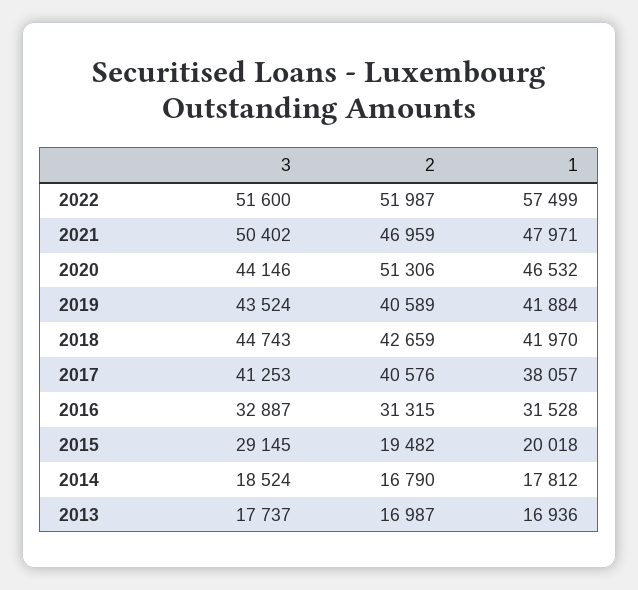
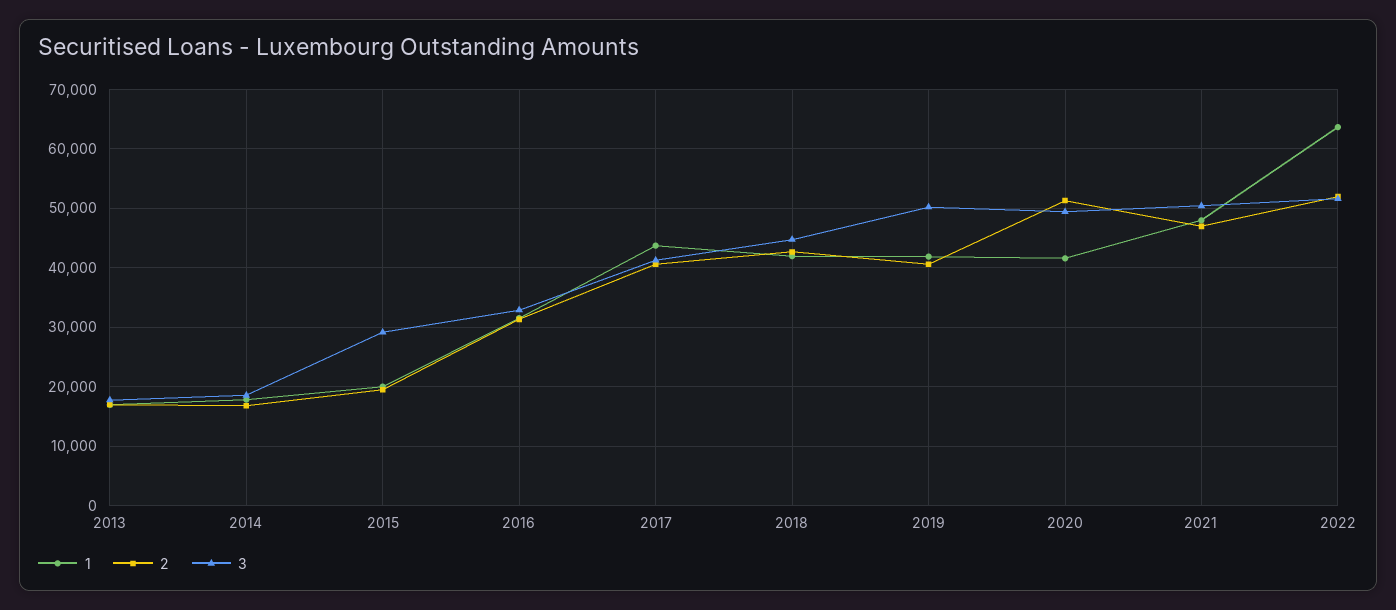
1, 2022: 57499 -> 64000
3, 2020: 44146 -> 50000
1, 2020: 46532 -> 42000
3, 2019: 43524 -> 50000
1, 2017: 38057 -> 44000

